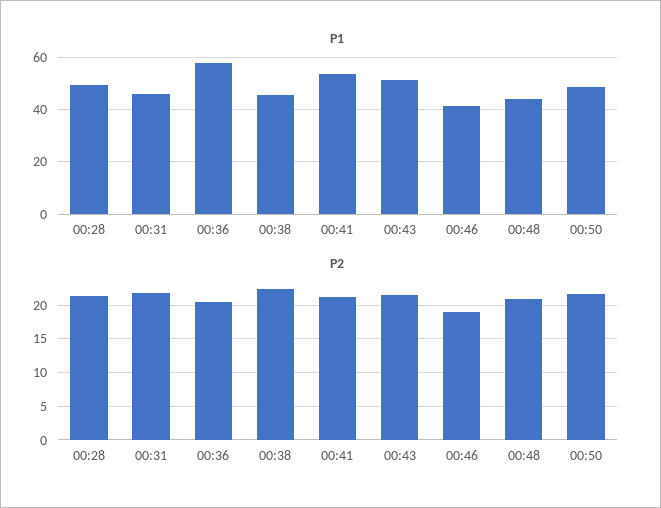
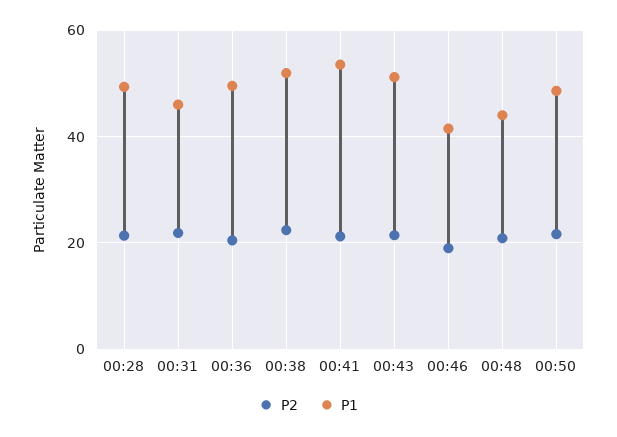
P1, 00:36: 57.5 -> 50
P1, 00:38: 45 -> 52

